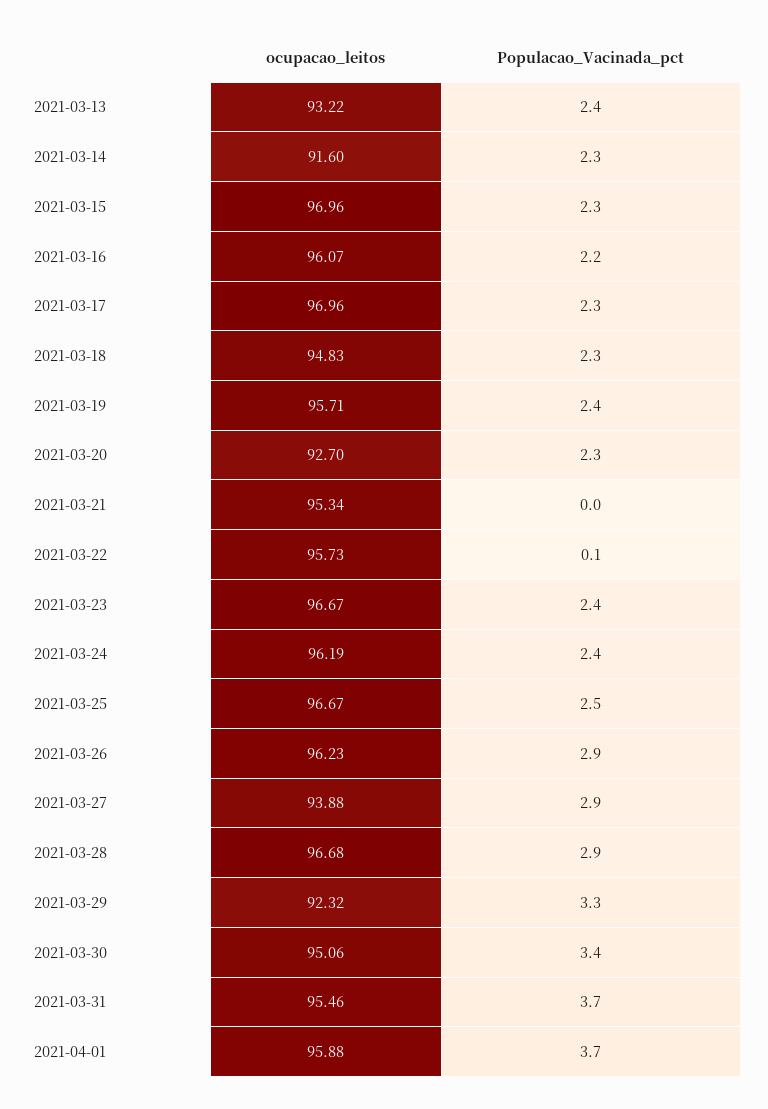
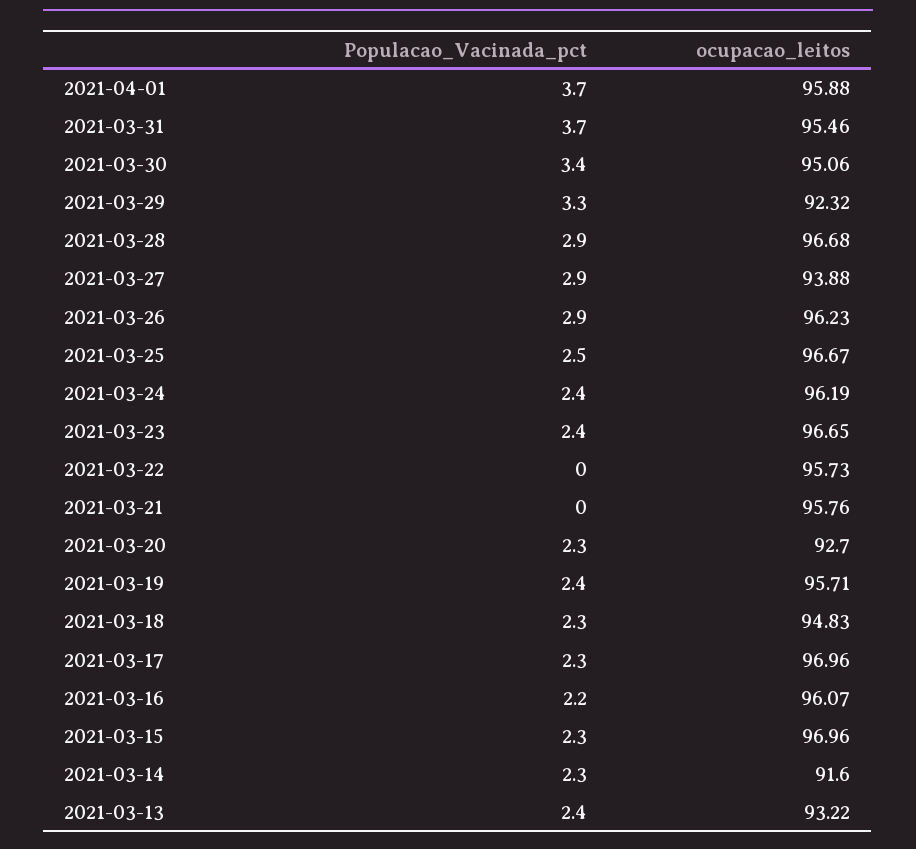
ocupacao_leitos, 2021-03-21: 95.34 -> 95.76
Populacao_Vacinada_pct, 2021-03-22: 0.1 -> 0
ocupacao_leitos, 2021-03-23: 96.67 -> 96.65

